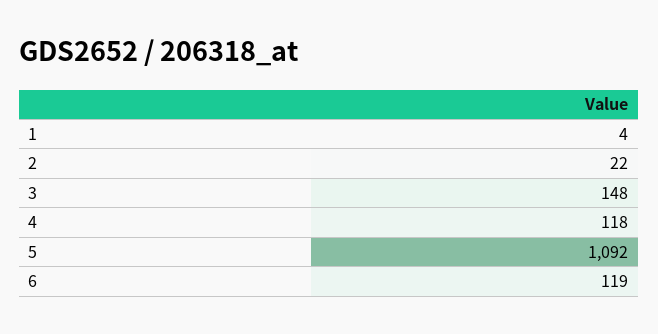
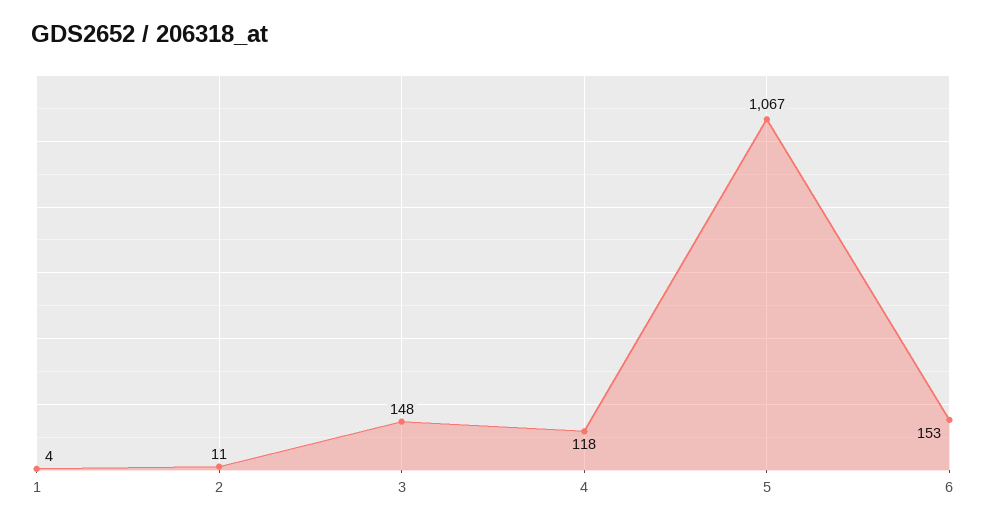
2: 22 -> 11
5: 1092 -> 1067
6: 119 -> 153

